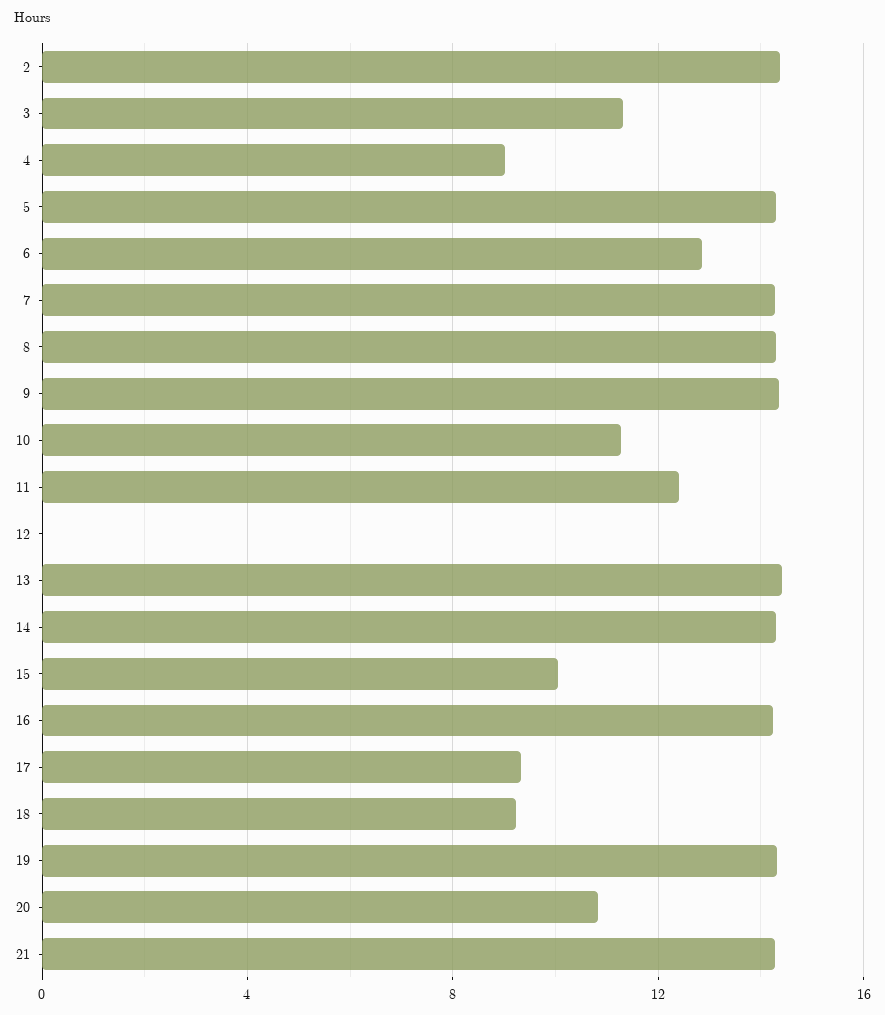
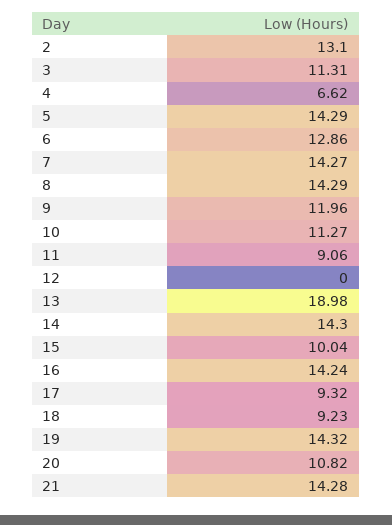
2: 14.5 -> 13.1
4: 9 -> 6.62
9: 14.5 -> 11.96
11: 12.5 -> 9.06
13: 14.5 -> 18.98

